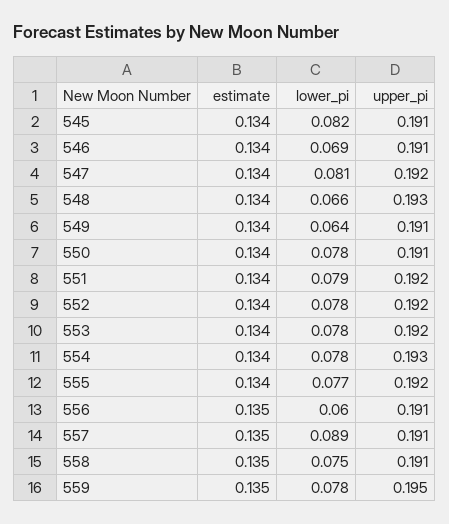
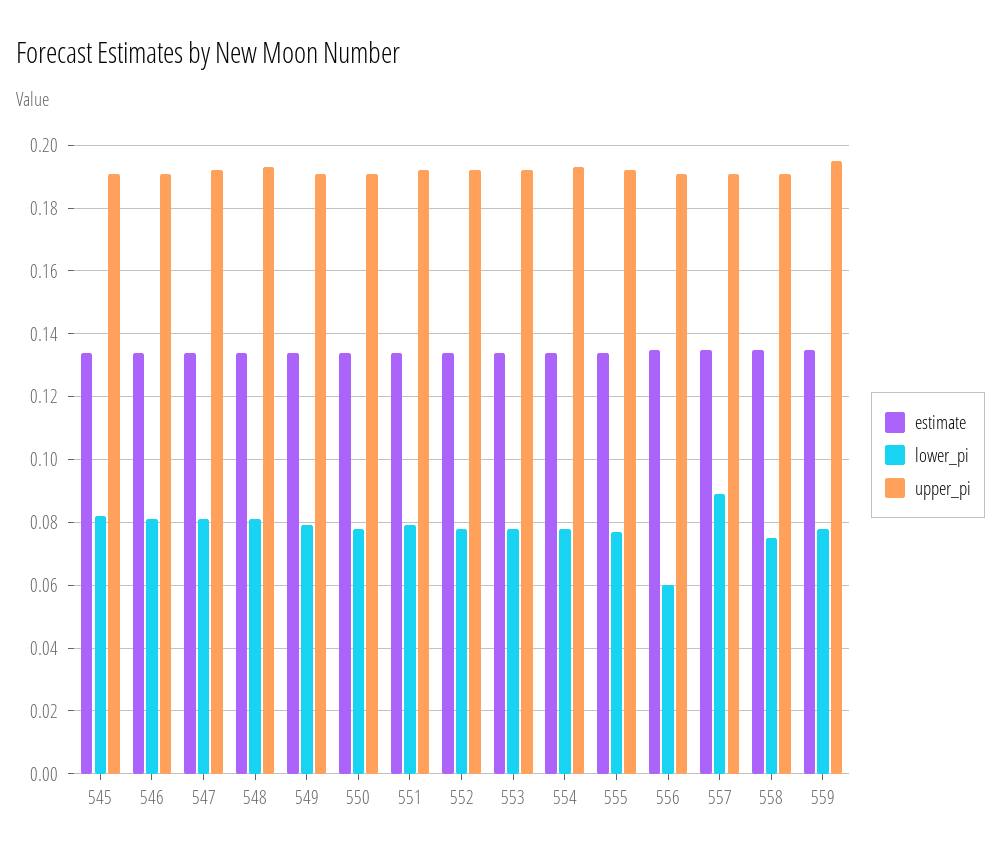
lower_pi, 546: 0.069 -> 0.08
lower_pi, 548: 0.066 -> 0.08
lower_pi, 549: 0.064 -> 0.08

